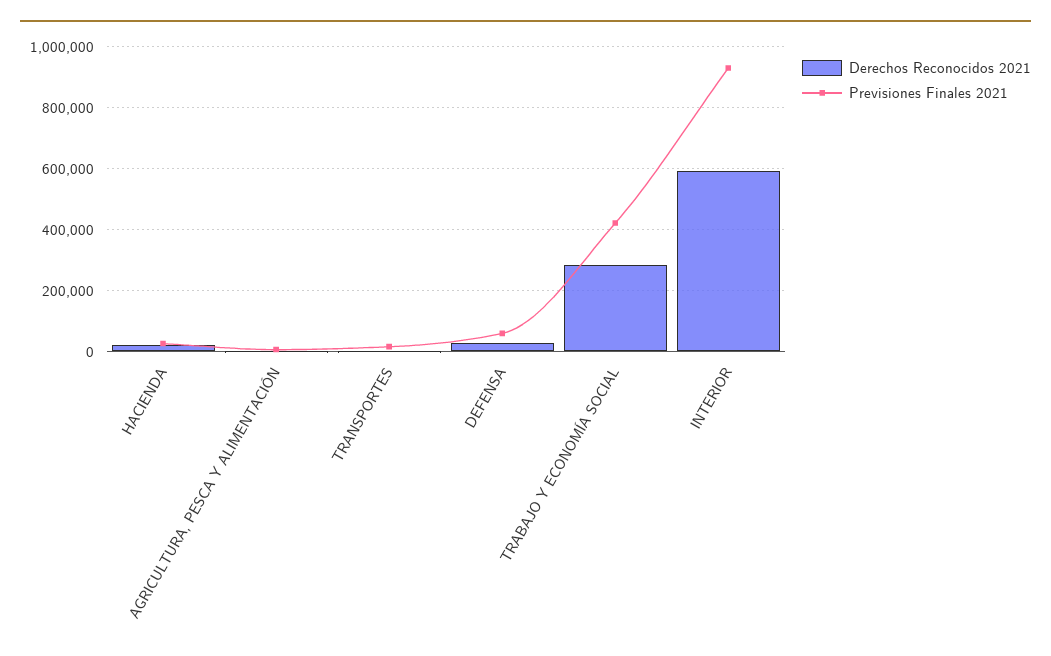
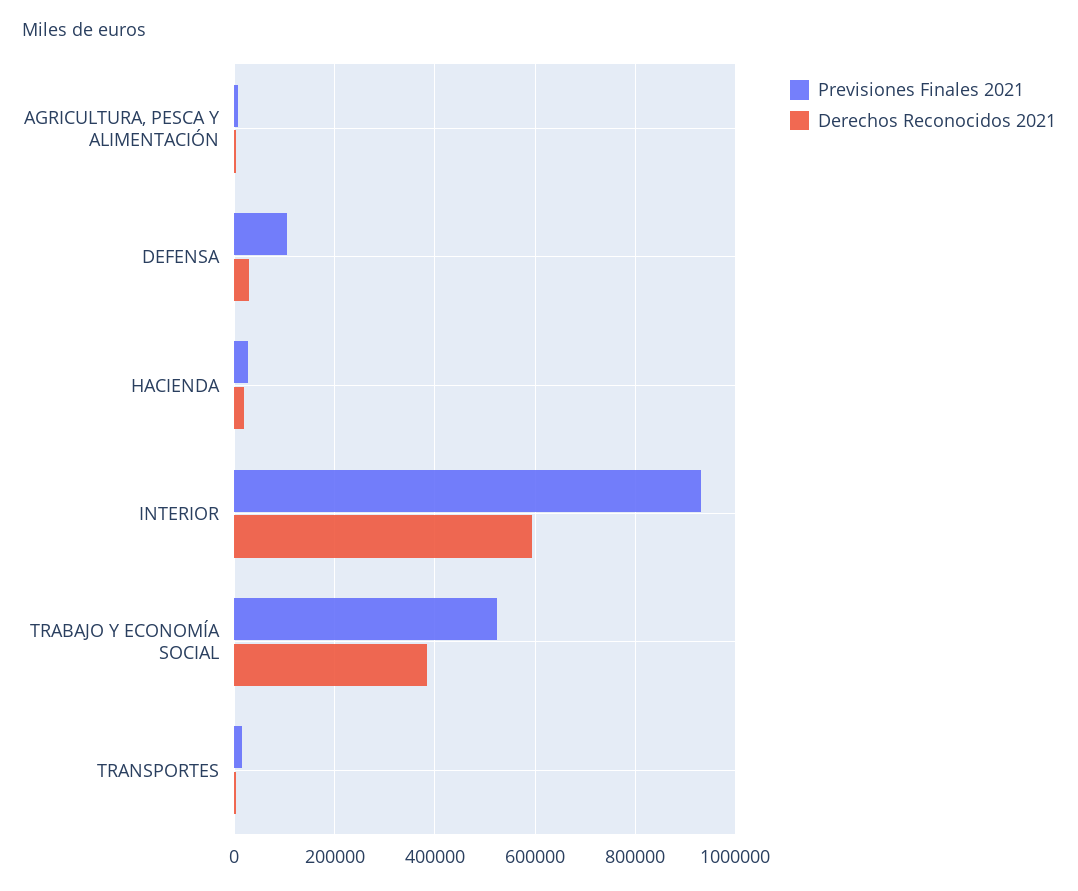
Previsiones Finales 2021, DEFENSA: 60000 -> 100000
Derechos Reconocidos 2021, TRABAJO Y ECONOMÍA SOCIAL: 280000 -> 380000
Previsiones Finales 2021, TRABAJO Y ECONOMÍA SOCIAL: 420000 -> 520000

